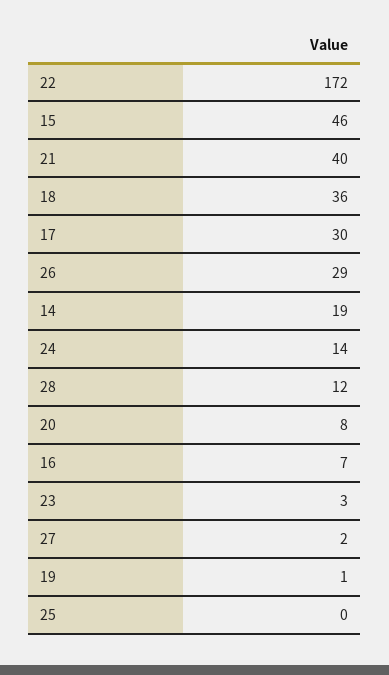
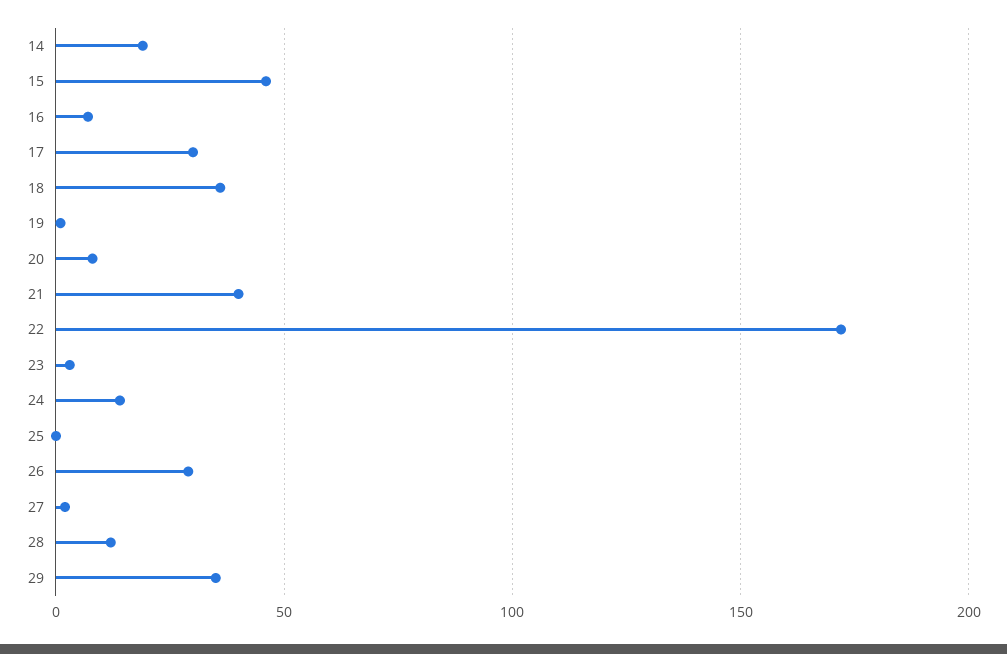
29: none -> 35

